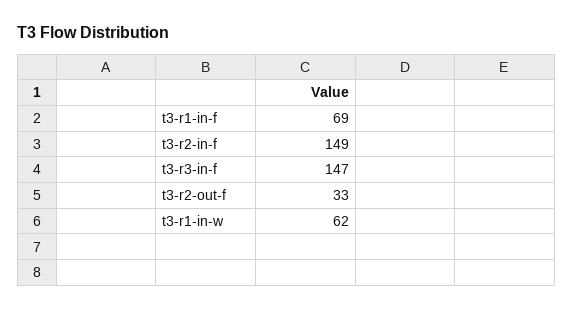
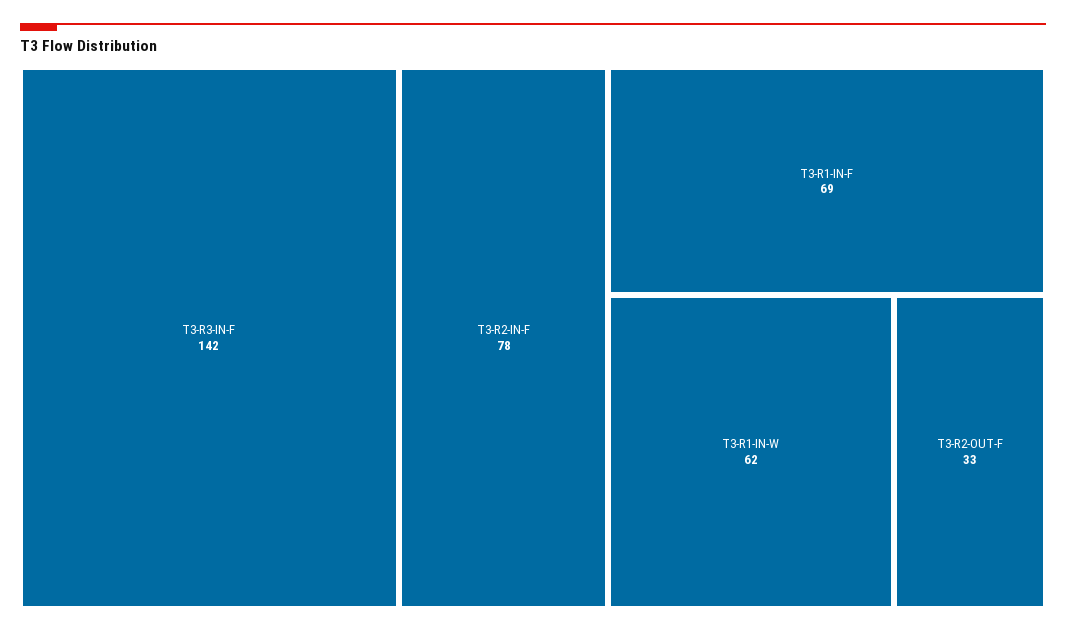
t3-r2-in-f: 149 -> 78
t3-r3-in-f: 147 -> 142

